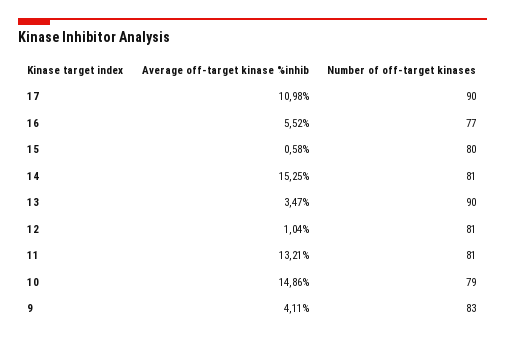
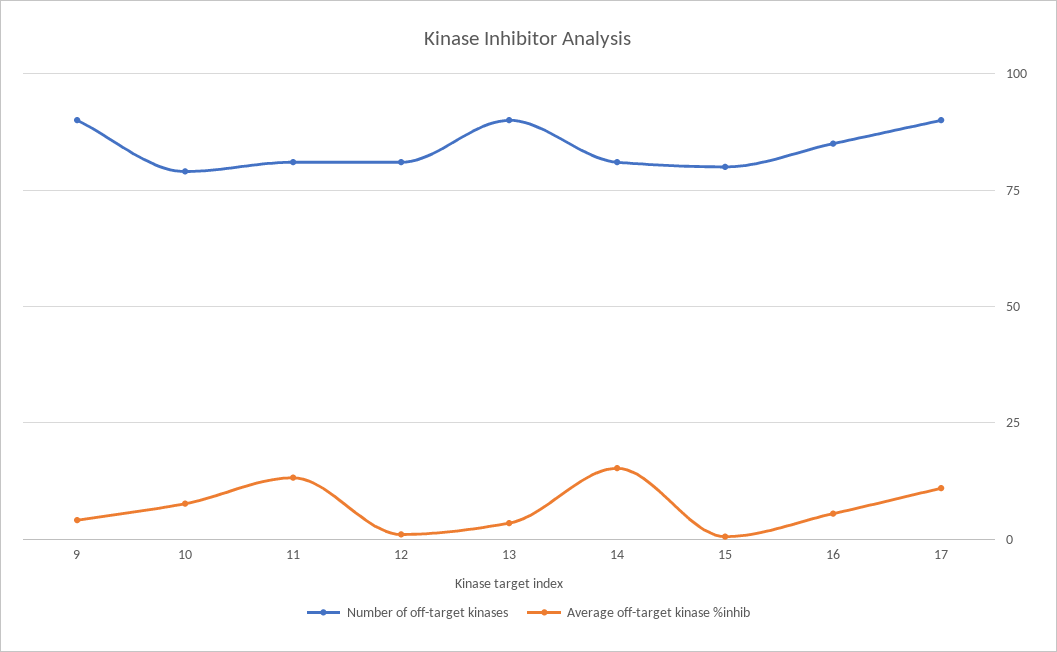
Number of off-target kinases, 16: 77 -> 85
Average off-target kinase %inhib, 10: 14.86 -> 7.5
Number of off-target kinases, 9: 83 -> 90

